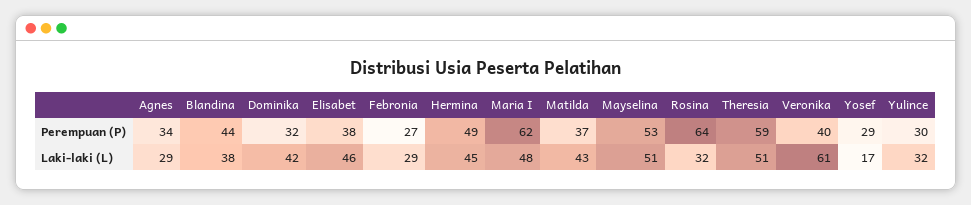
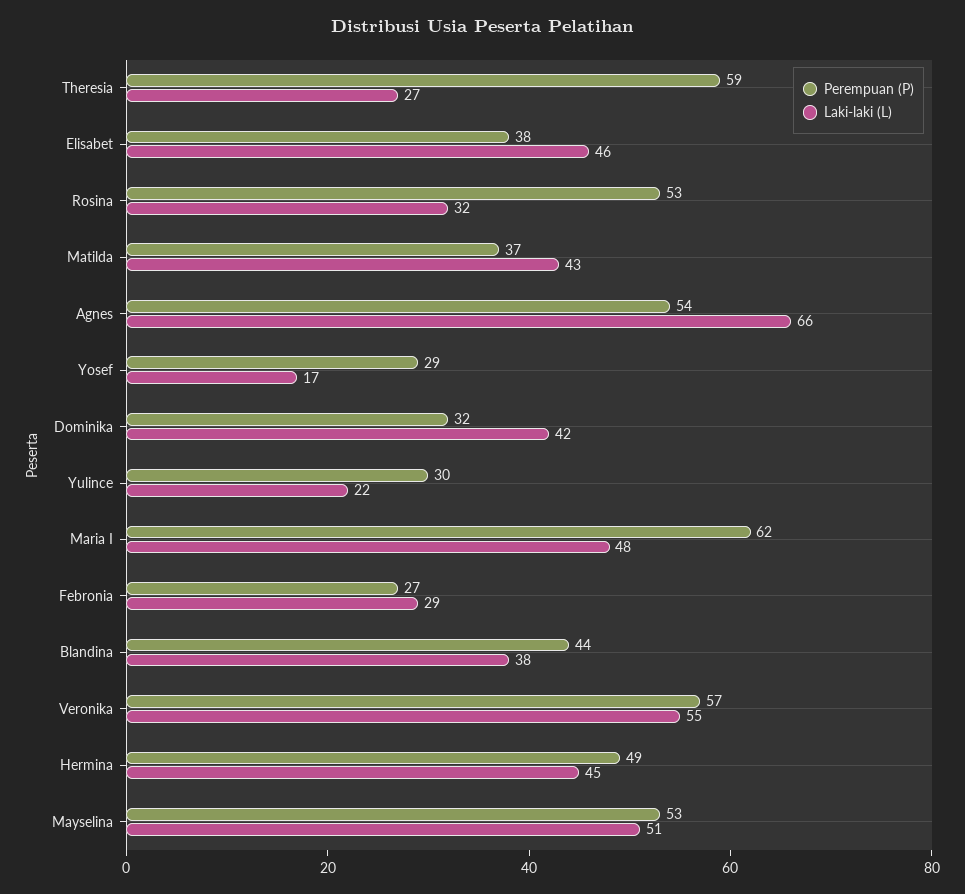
Perempuan (P), Agnes: 34 -> 54
Perempuan (P), Rosina: 64 -> 53
Perempuan (P), Veronika: 40 -> 57
Laki-laki (L), Agnes: 29 -> 66
Laki-laki (L), Theresia: 51 -> 27
Laki-laki (L), Veronika: 61 -> 55
Laki-laki (L), Yulince: 32 -> 22

